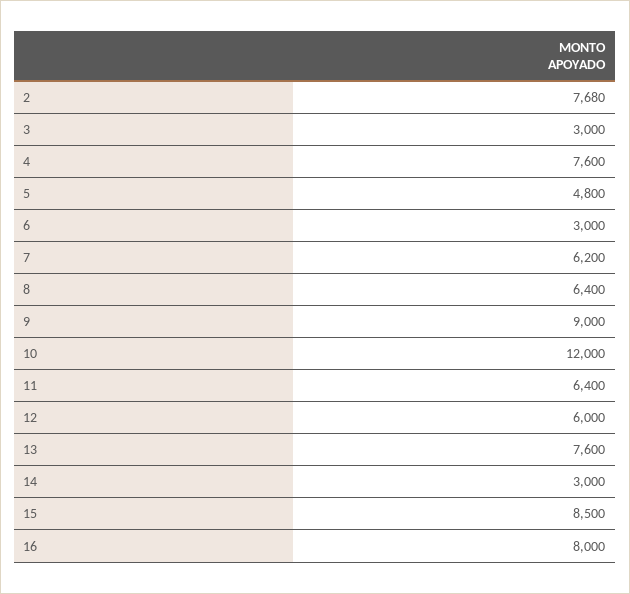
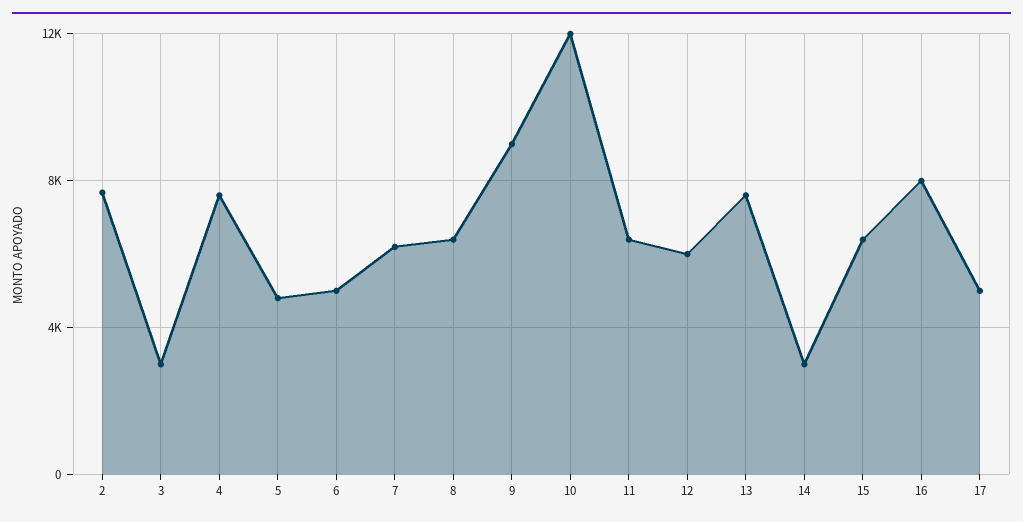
6: 3000 -> 5000
15: 8500 -> 6500
17: none -> 5000

